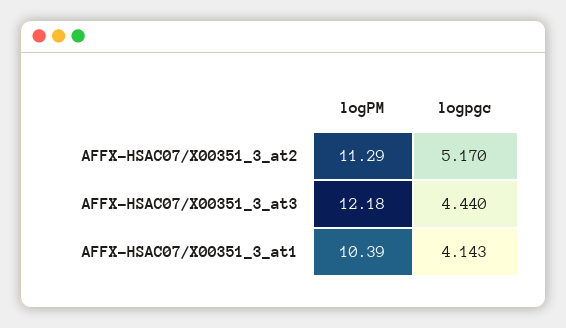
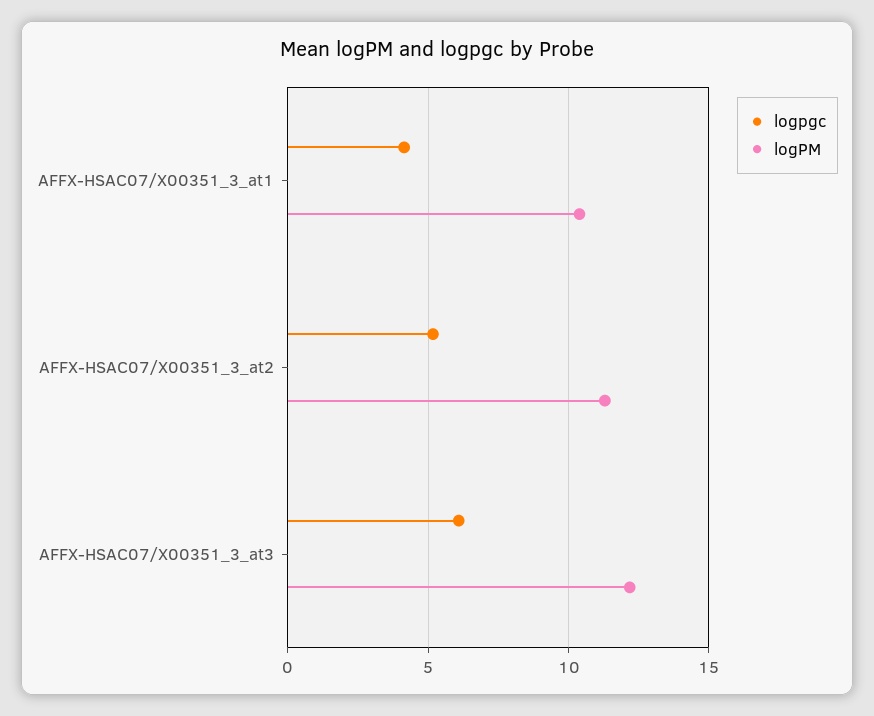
logpgc, AFFX-HSAC07/X00351_3_at3: 4.44 -> 6

